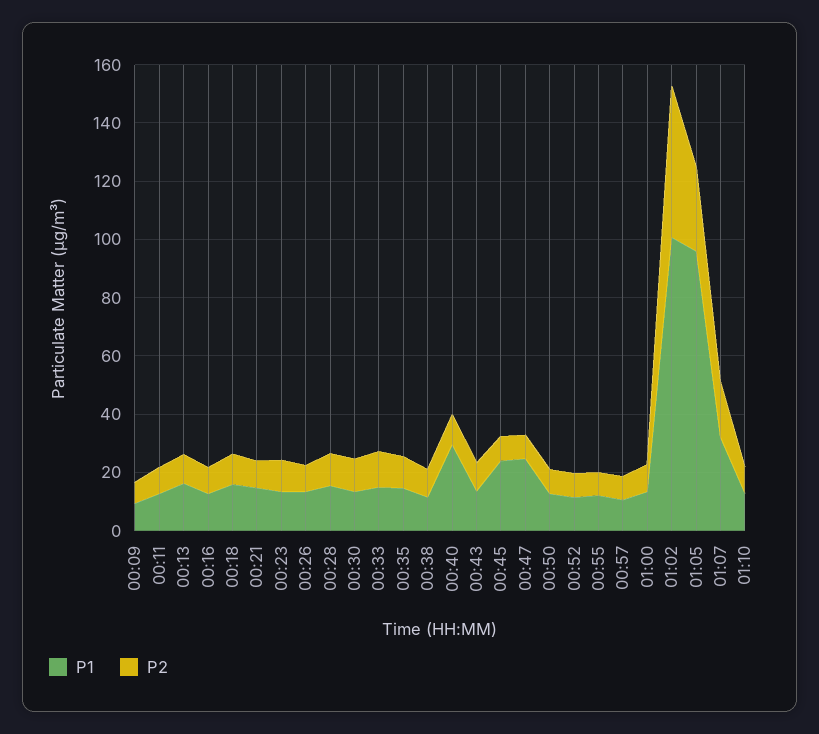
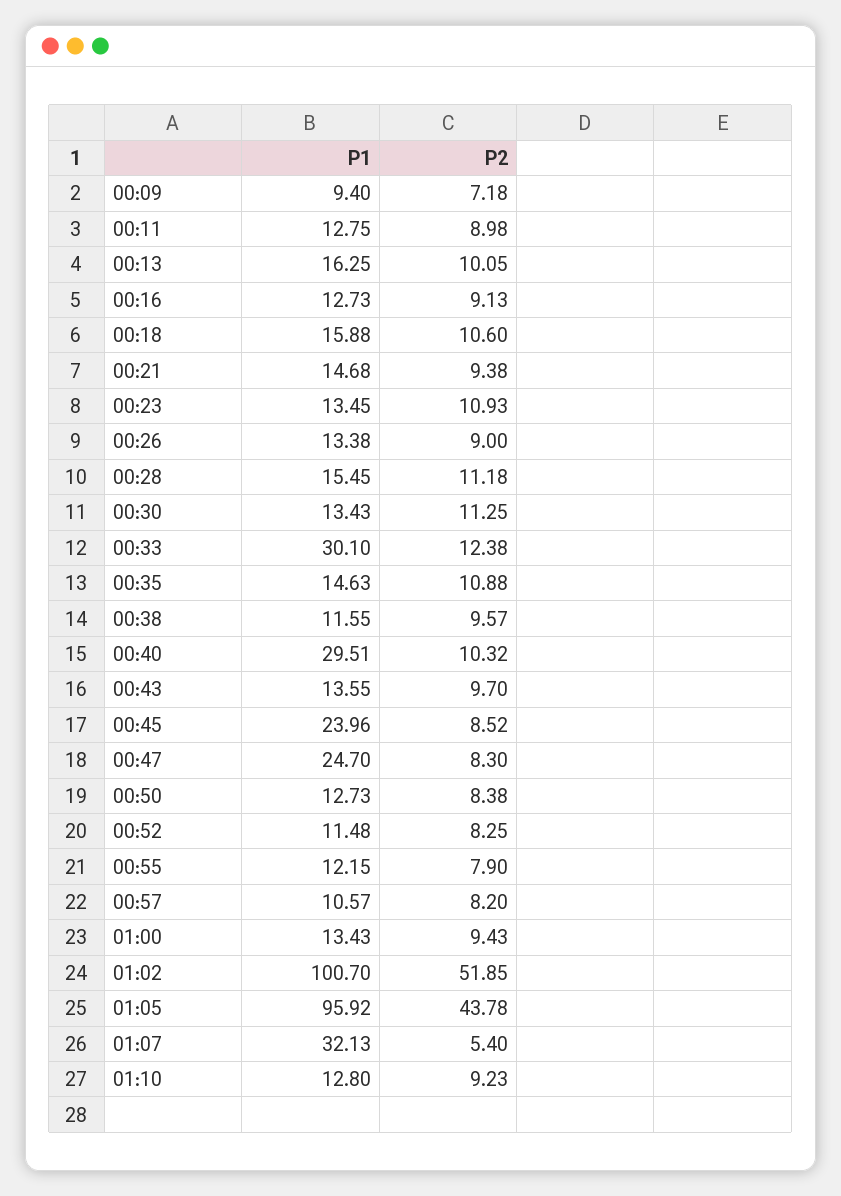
P1, 00:33: 15 -> 30.1
P2, 01:05: 30 -> 43.78
P2, 01:07: 20 -> 5.4

